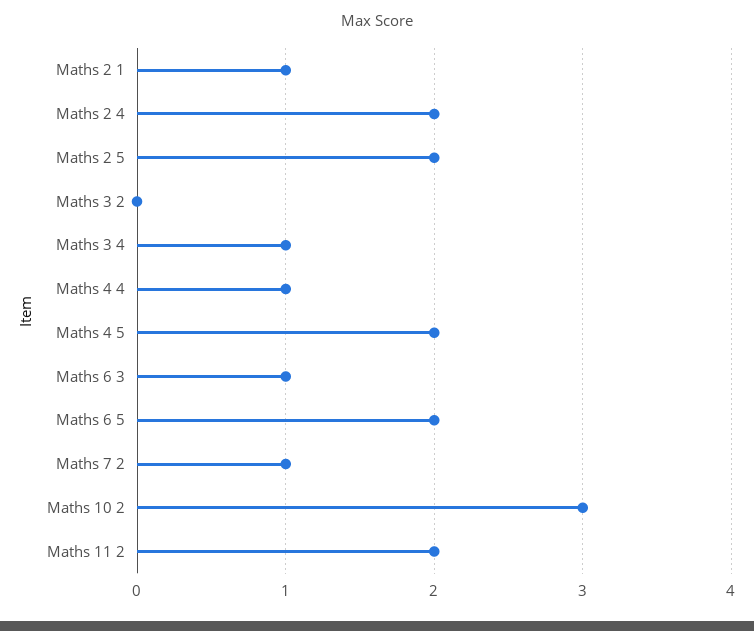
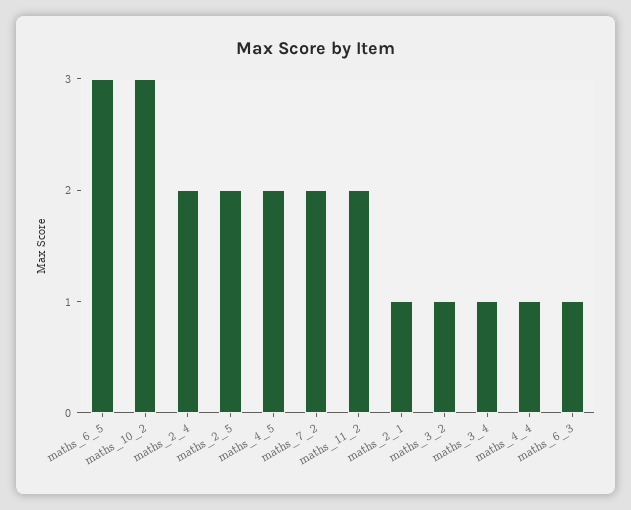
Maths 3 2: 0 -> 1
Maths 6 5: 2 -> 3
Maths 7 2: 1 -> 2

